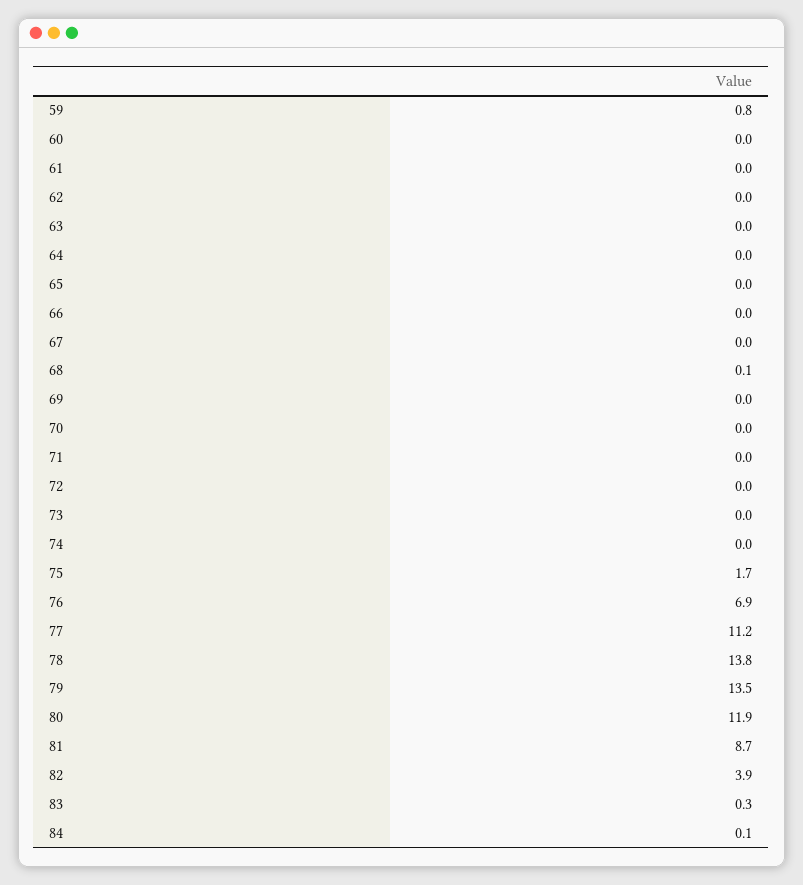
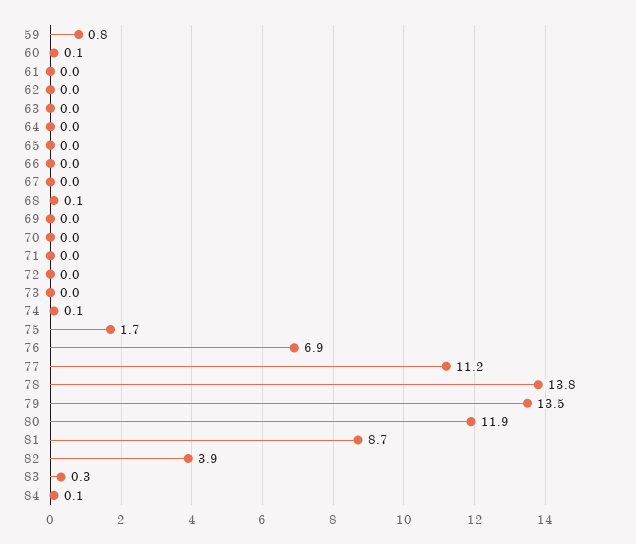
60: 0 -> 0.1
74: 0 -> 0.1

